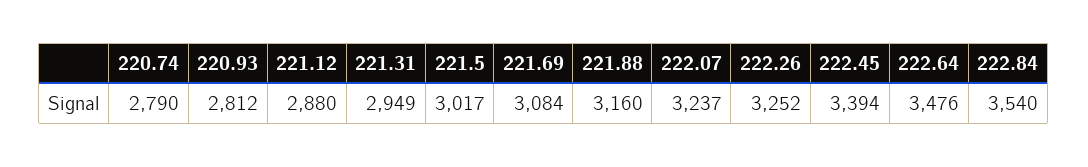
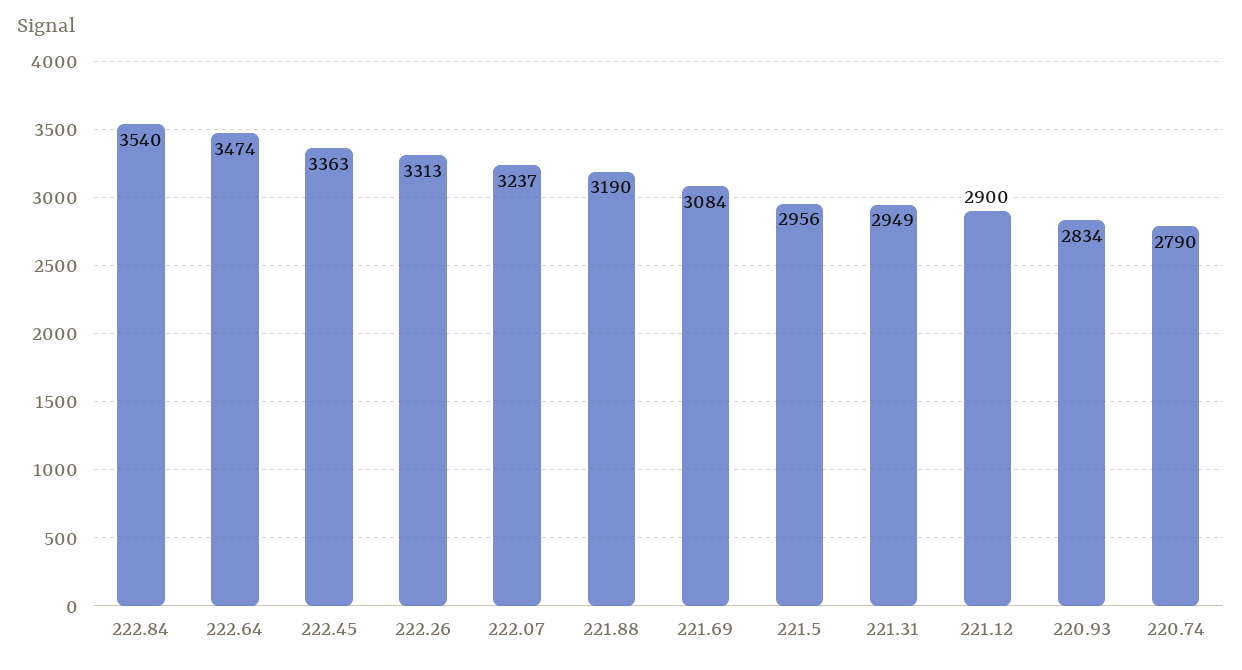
220.93: 2812 -> 2834
221.12: 2880 -> 2900
221.5: 3017 -> 2956
221.88: 3160 -> 3190
222.26: 3252 -> 3313
222.45: 3394 -> 3363
222.64: 3476 -> 3474

